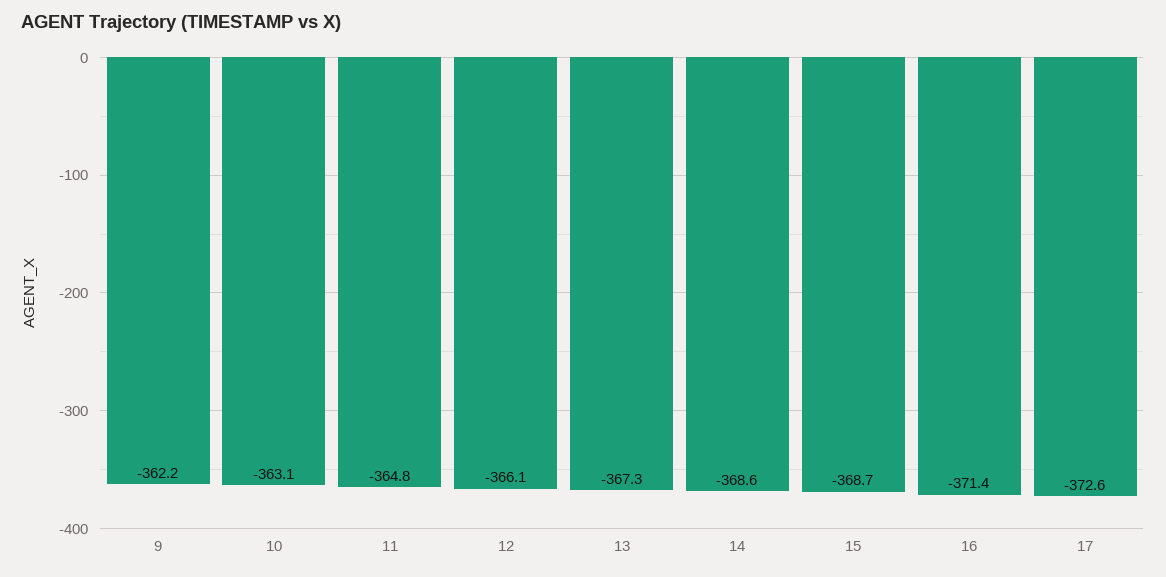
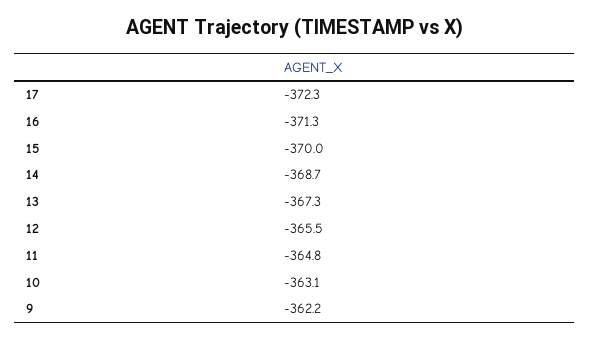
12: -366.1 -> -365.5
14: -368.6 -> -368.7
15: -368.7 -> -370
16: -371.4 -> -371.3
17: -372.6 -> -372.3

